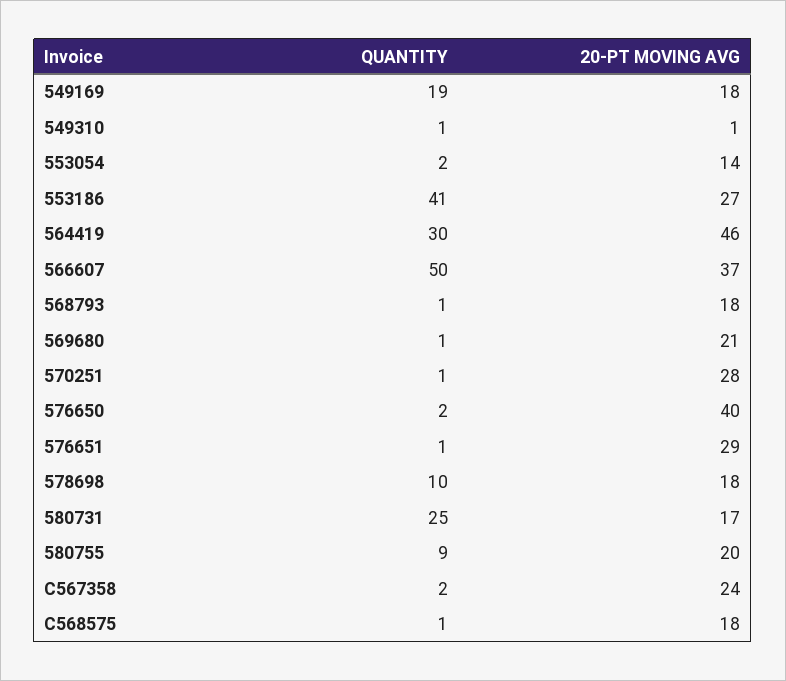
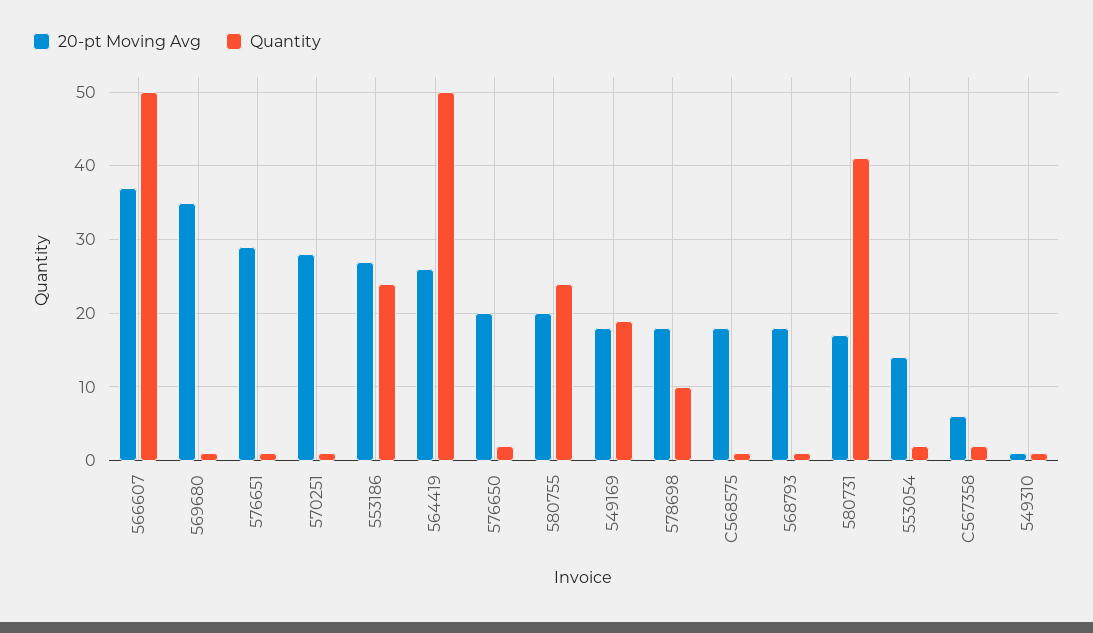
QUANTITY, 553186: 41 -> 24
QUANTITY, 564419: 30 -> 50
20-PT MOVING AVG, 564419: 46 -> 26
20-PT MOVING AVG, 569680: 21 -> 35
20-PT MOVING AVG, 576650: 40 -> 20
QUANTITY, 580731: 25 -> 41
QUANTITY, 580755: 9 -> 24
20-PT MOVING AVG, C567358: 24 -> 6

